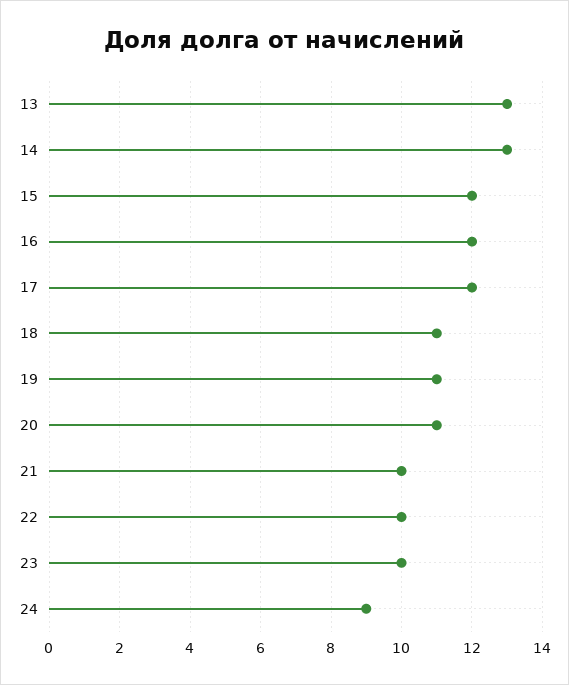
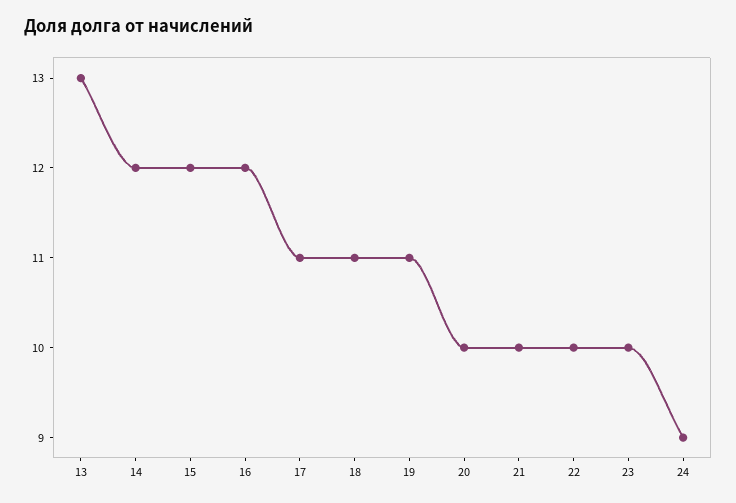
14: 13 -> 12
17: 12 -> 11
20: 11 -> 10

